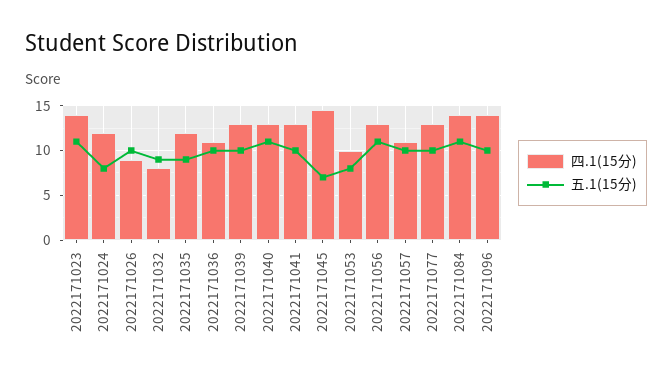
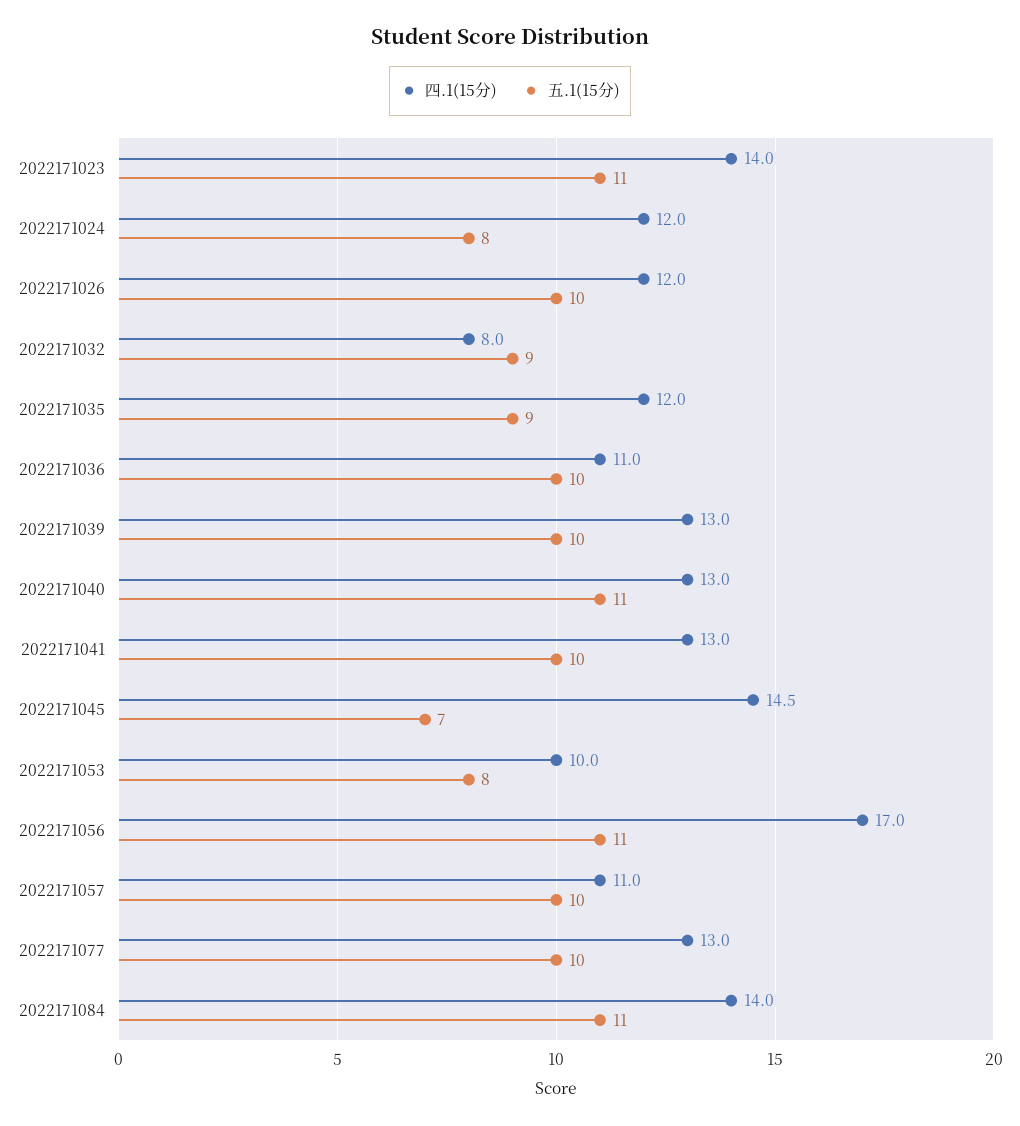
四.1(15分), 2022171026: 9 -> 12
四.1(15分), 2022171056: 13 -> 17
四.1(15分), 2022171096: 14 -> none
五.1(15分), 2022171096: 10 -> none

